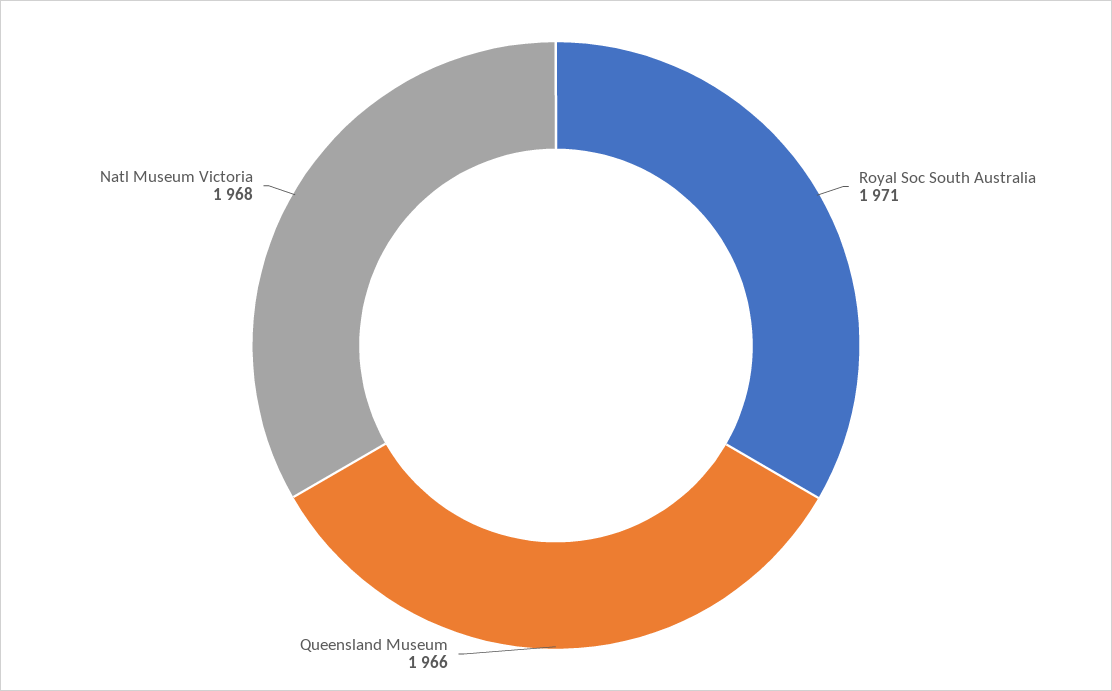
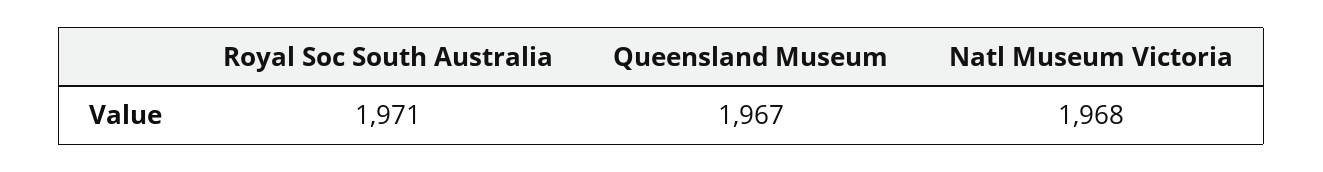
Queensland Museum: 1966 -> 1967

